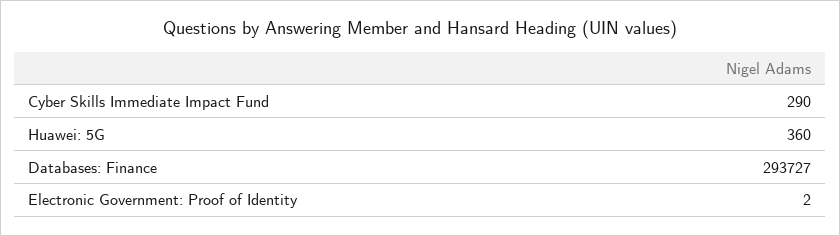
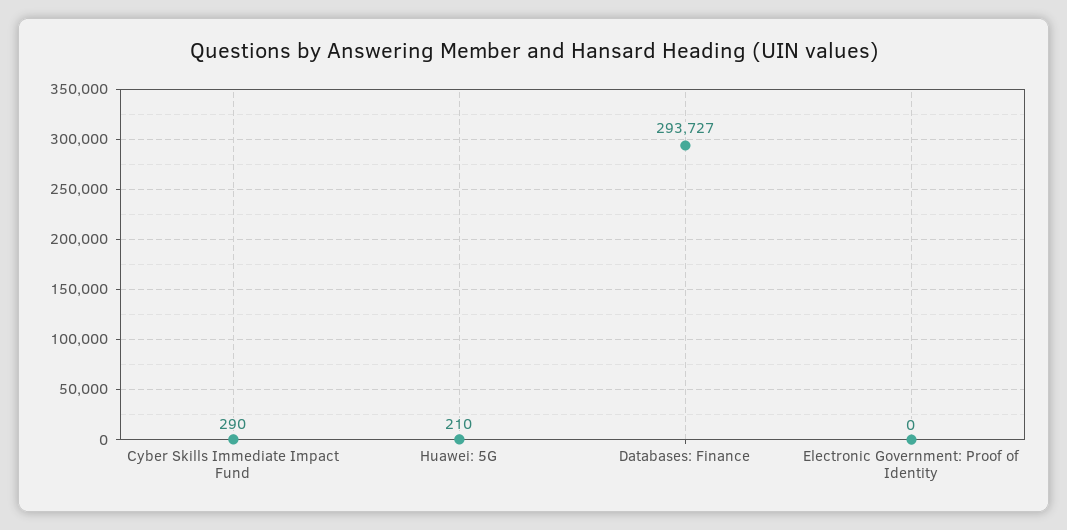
Huawei: 5G: 360 -> 210
Electronic Government: Proof of Identity: 2 -> 0

